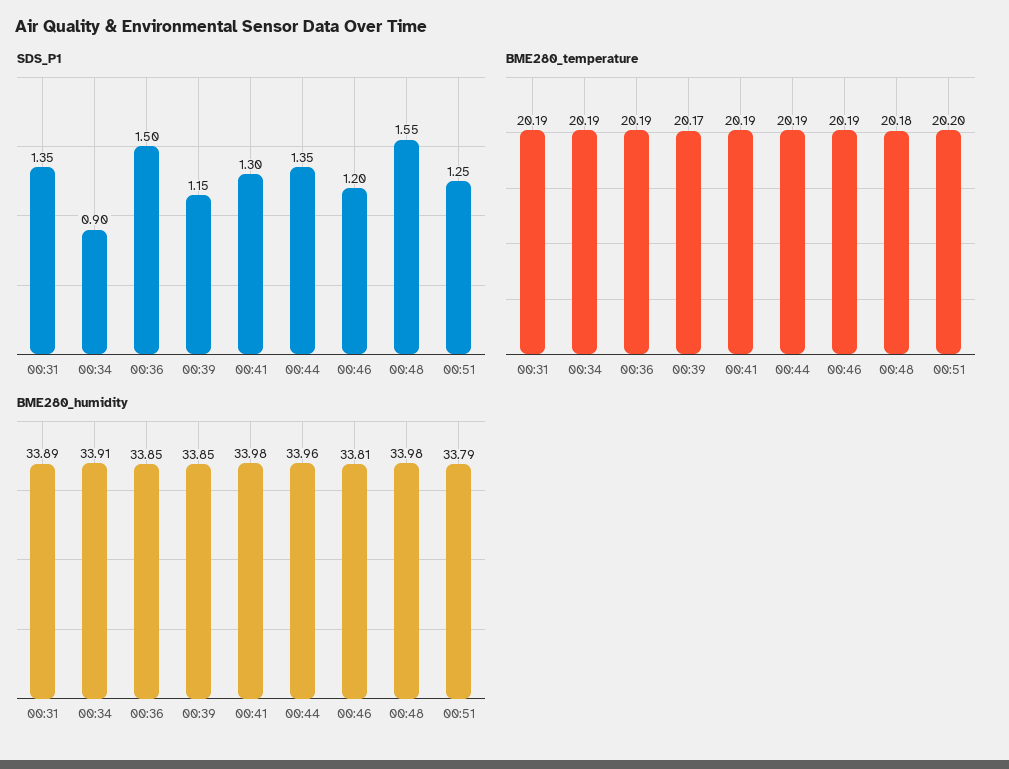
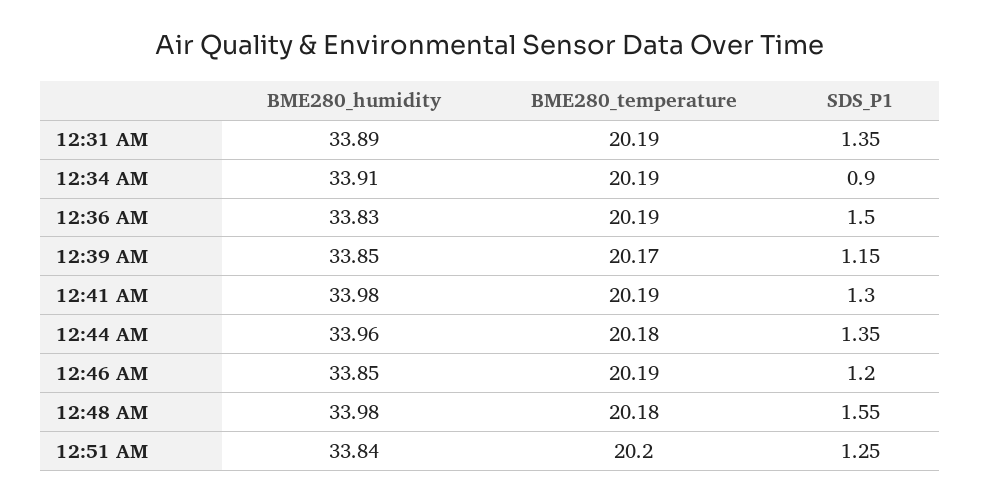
BME280_temperature, 00:44: 20.19 -> 20.18
BME280_humidity, 00:36: 33.85 -> 33.83
BME280_humidity, 00:46: 33.81 -> 33.85
BME280_humidity, 00:51: 33.79 -> 33.84

